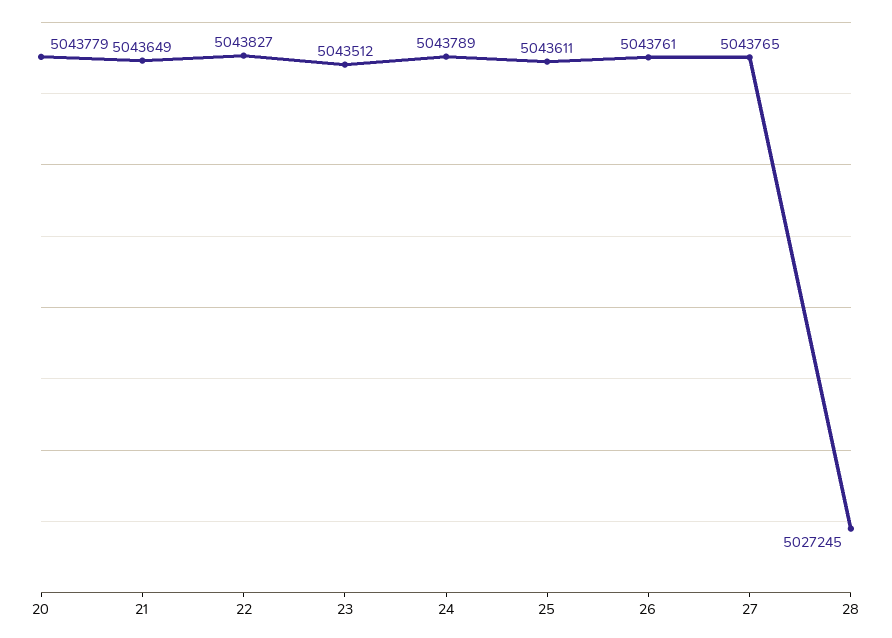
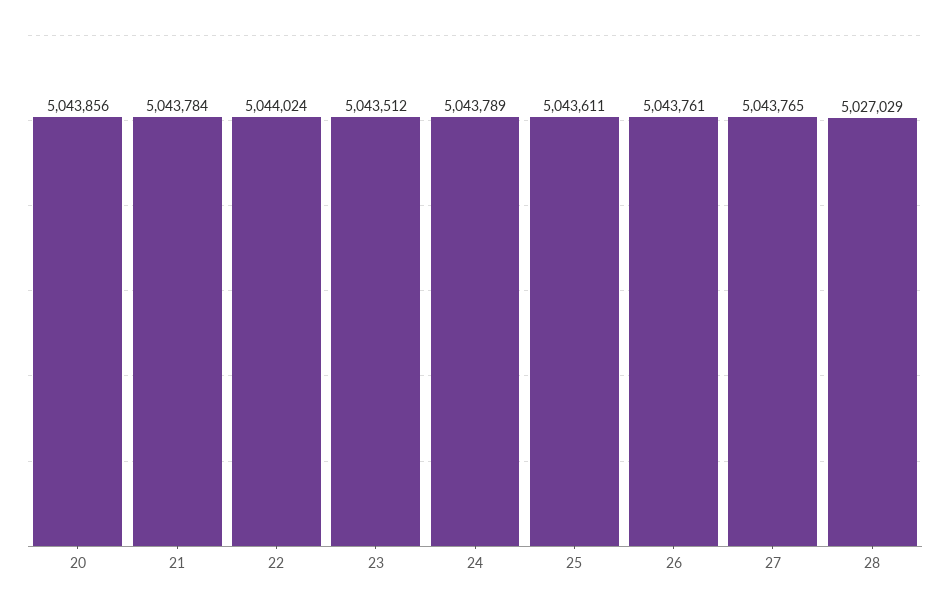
20: 5043779 -> 5043856
21: 5043649 -> 5043784
22: 5043827 -> 5044024
28: 5027245 -> 5027029

